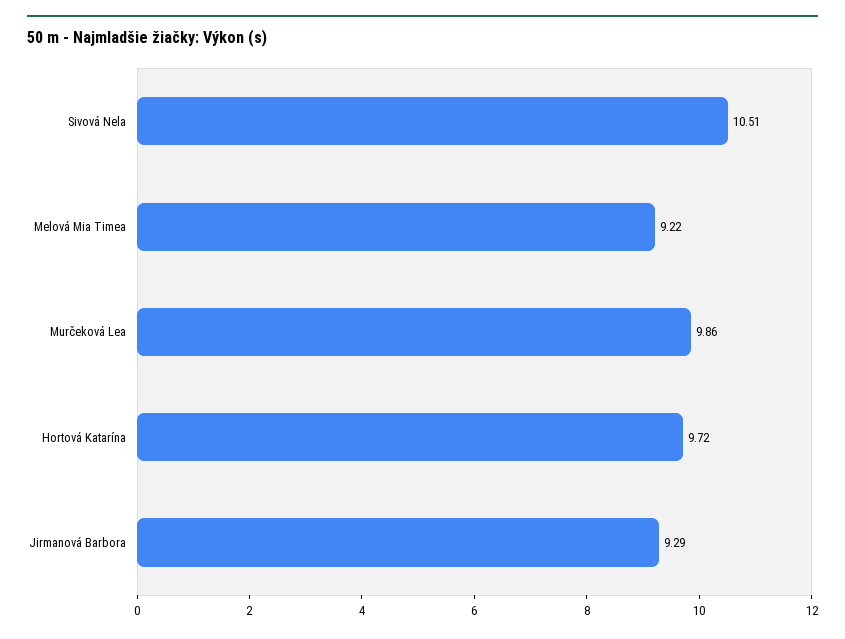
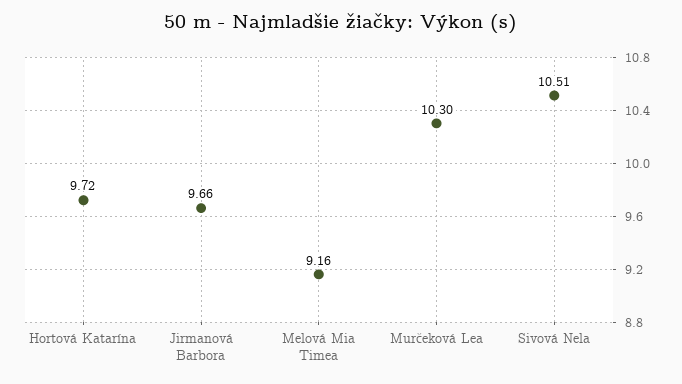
Melová Mia Timea: 9.22 -> 9.16
Murčeková Lea: 9.86 -> 10.3
Jirmanová Barbora: 9.29 -> 9.66

